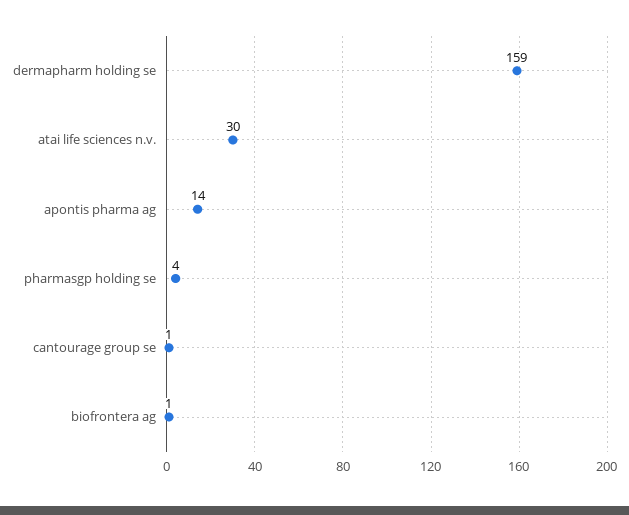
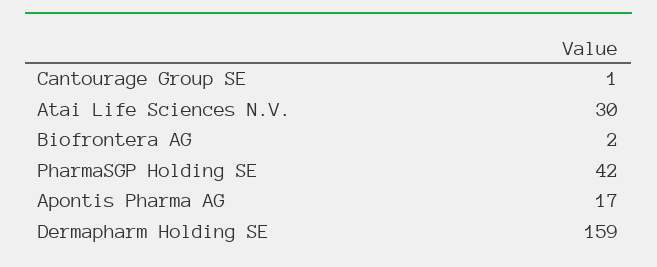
apontis pharma ag: 14 -> 17
pharmasgp holding se: 4 -> 42
biofrontera ag: 1 -> 2

